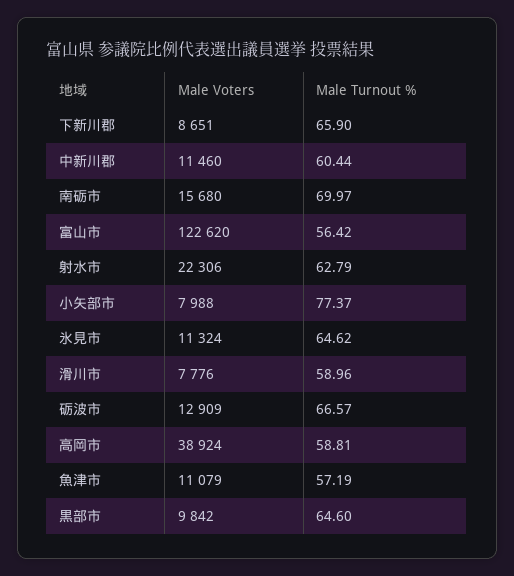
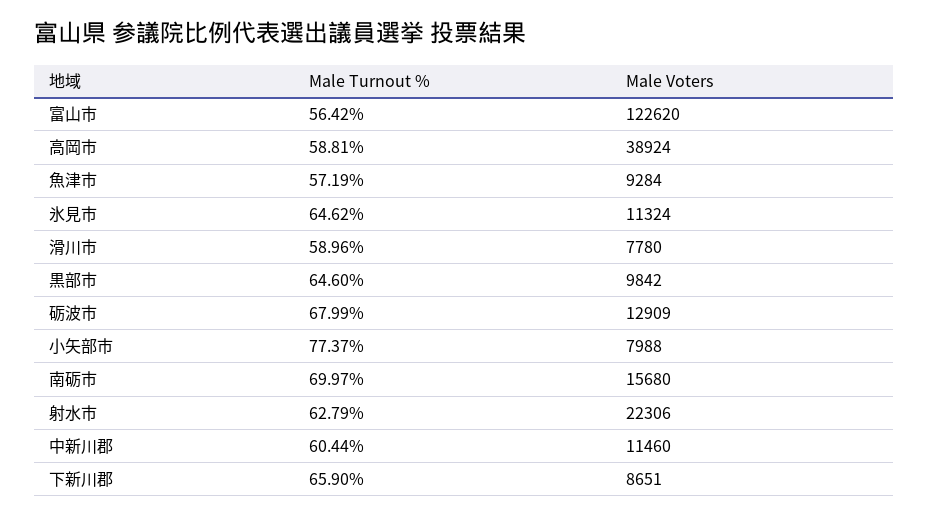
Male Voters, 滑川市: 7776 -> 7780
Male Turnout %, 砺波市: 66.57 -> 67.99
Male Voters, 魚津市: 11079 -> 9284

